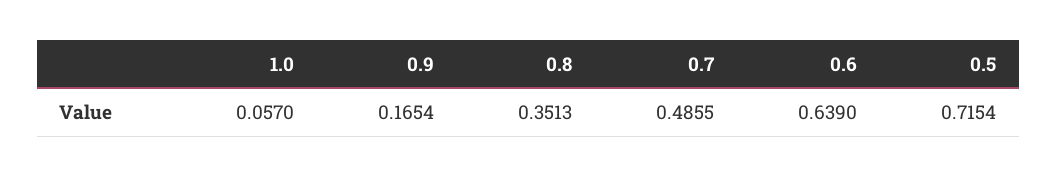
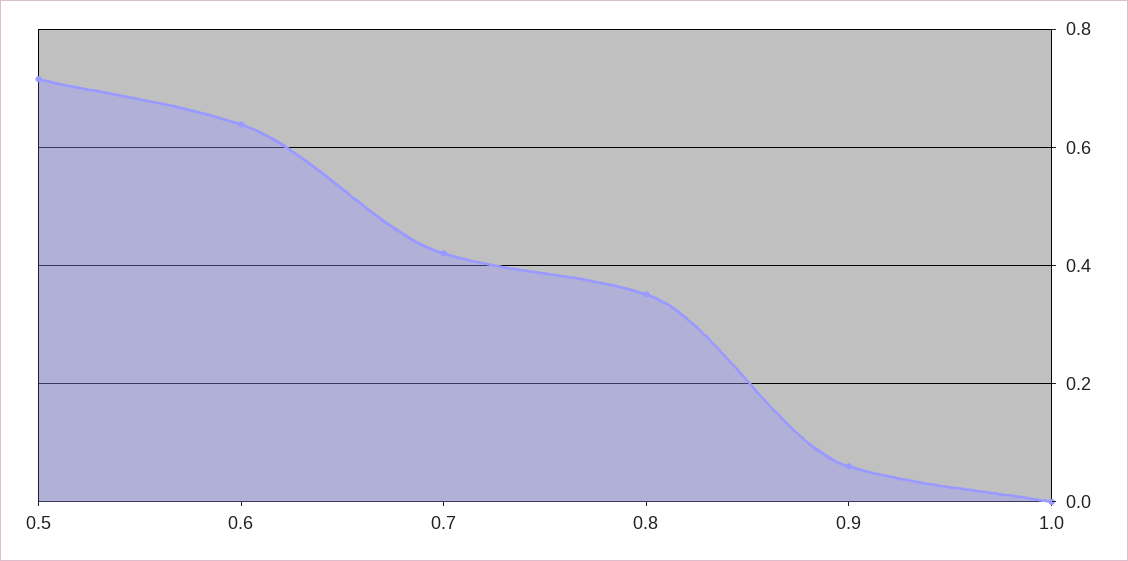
1.0: 0.057 -> 0
0.9: 0.1654 -> 0.06
0.7: 0.4855 -> 0.42

